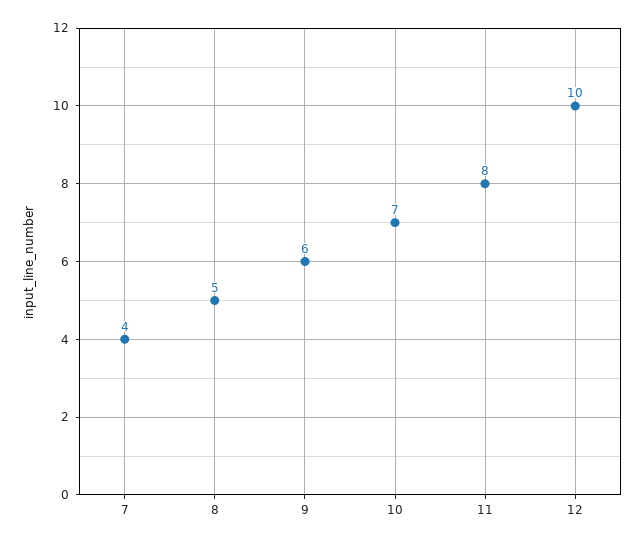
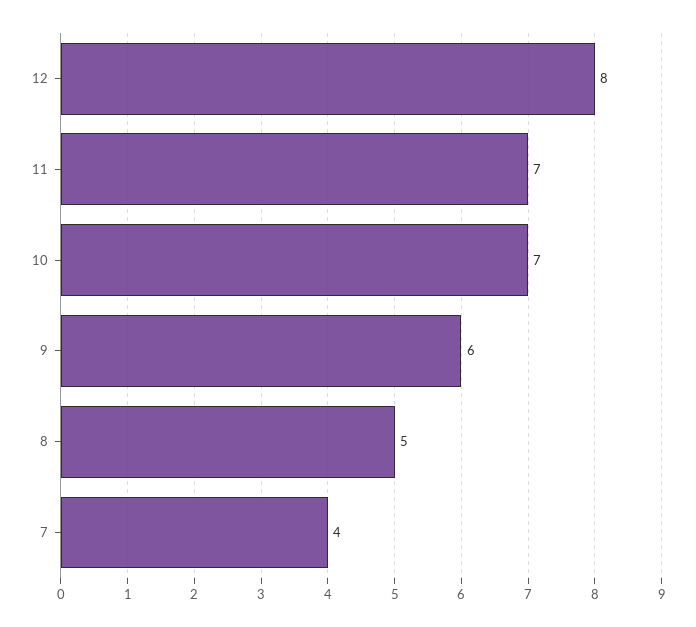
11: 8 -> 7
12: 10 -> 8

